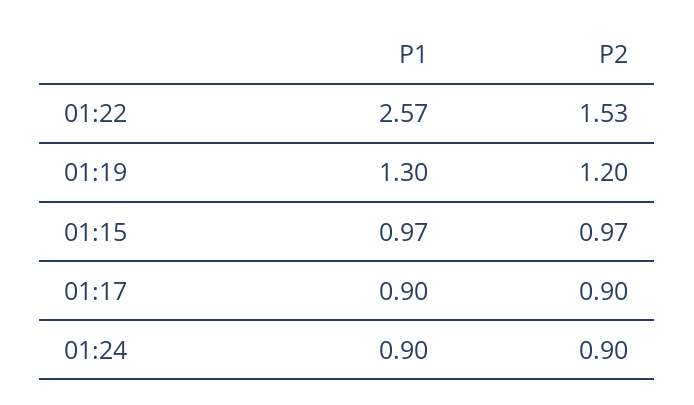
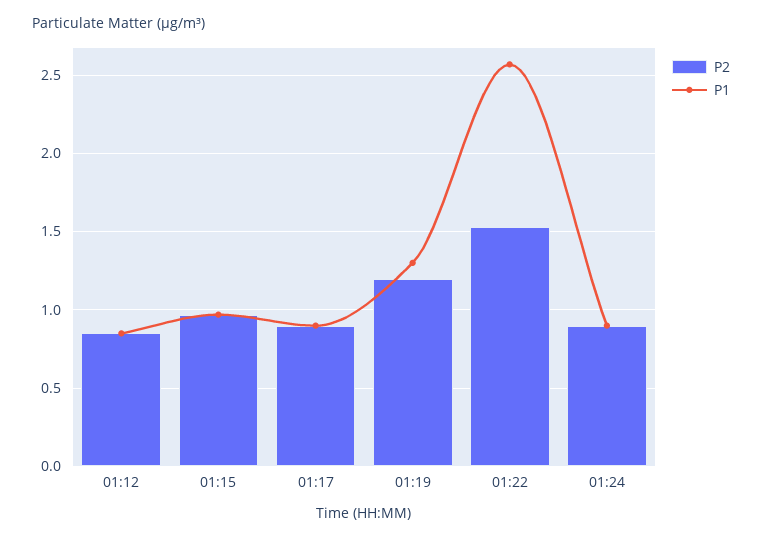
P2, 01:12: none -> 0.85
P1, 01:12: none -> 0.85

